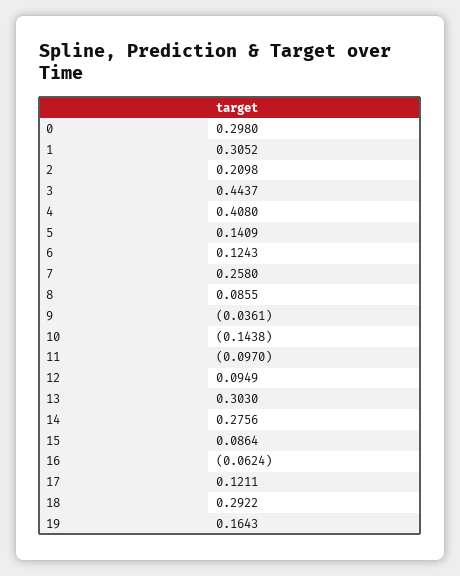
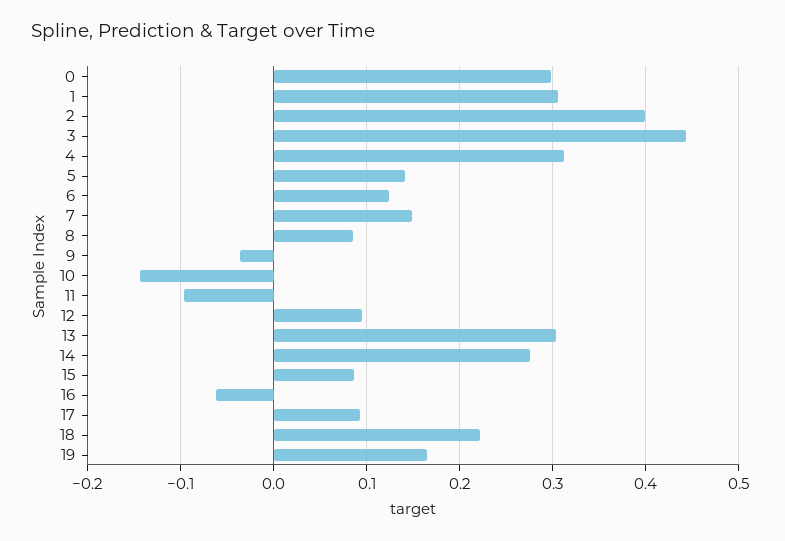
2: 0.2098 -> 0.4
4: 0.408 -> 0.31
7: 0.258 -> 0.15
17: 0.1211 -> 0.09
18: 0.2922 -> 0.22

